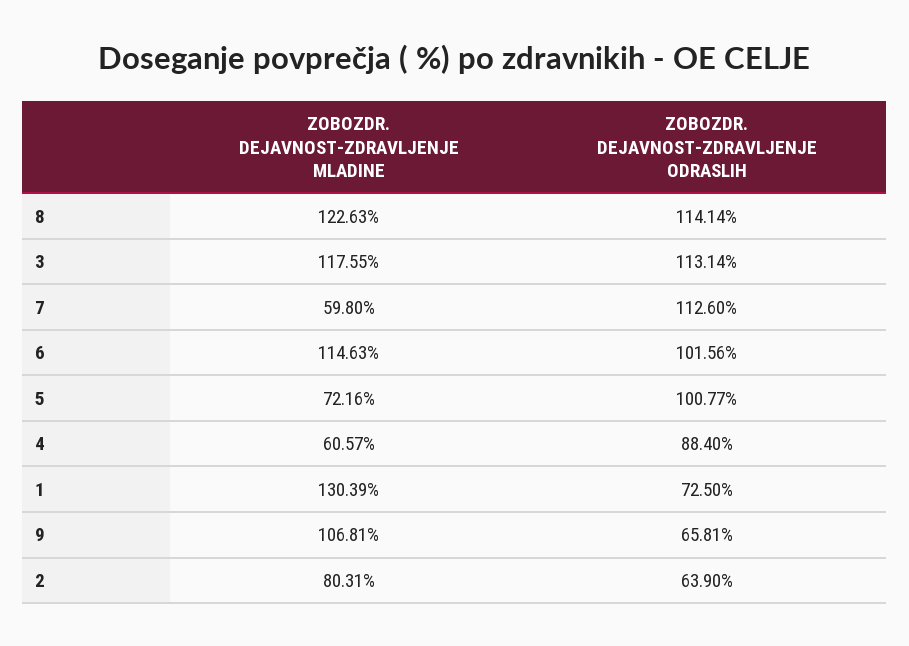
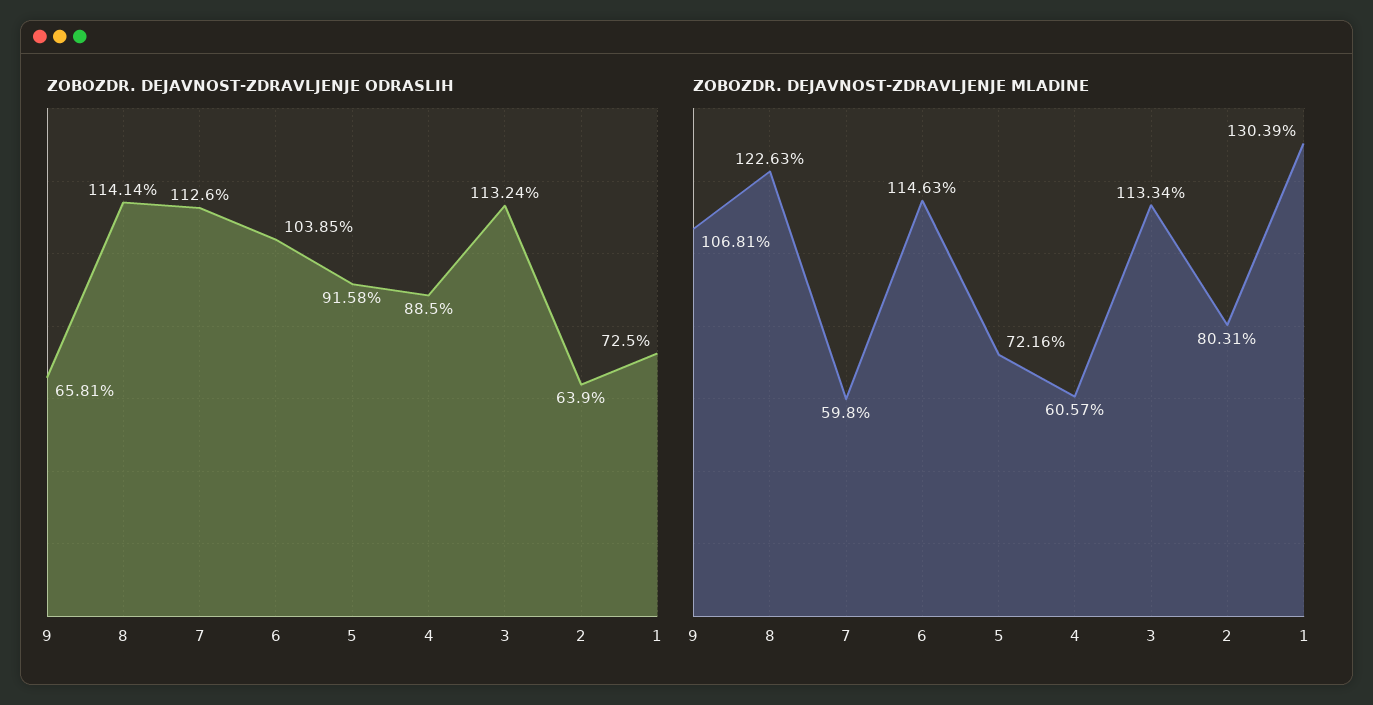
ZOBOZDR. DEJAVNOST-ZDRAVLJENJE MLADINE, 3: 117.55 -> 113.34
ZOBOZDR. DEJAVNOST-ZDRAVLJENJE ODRASLIH, 3: 113.14 -> 113.24
ZOBOZDR. DEJAVNOST-ZDRAVLJENJE ODRASLIH, 6: 101.56 -> 103.85
ZOBOZDR. DEJAVNOST-ZDRAVLJENJE ODRASLIH, 5: 100.77 -> 91.58
ZOBOZDR. DEJAVNOST-ZDRAVLJENJE ODRASLIH, 4: 88.4 -> 88.5

